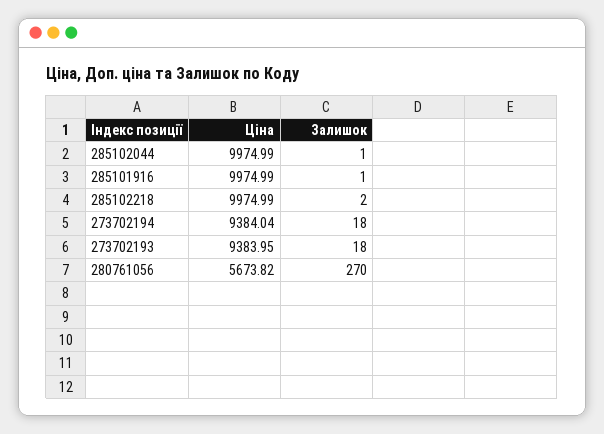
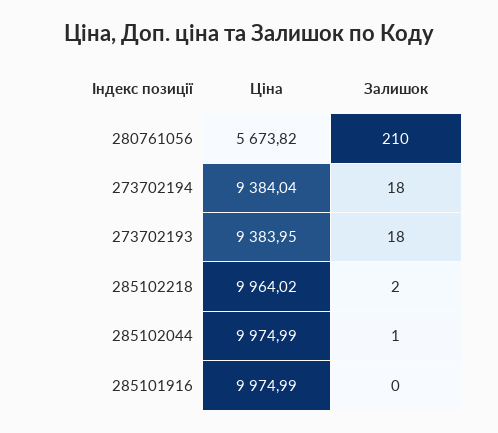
Залишок, 285101916: 1 -> 0
Ціна, 285102218: 9974.99 -> 9964.02
Залишок, 280761056: 270 -> 210

